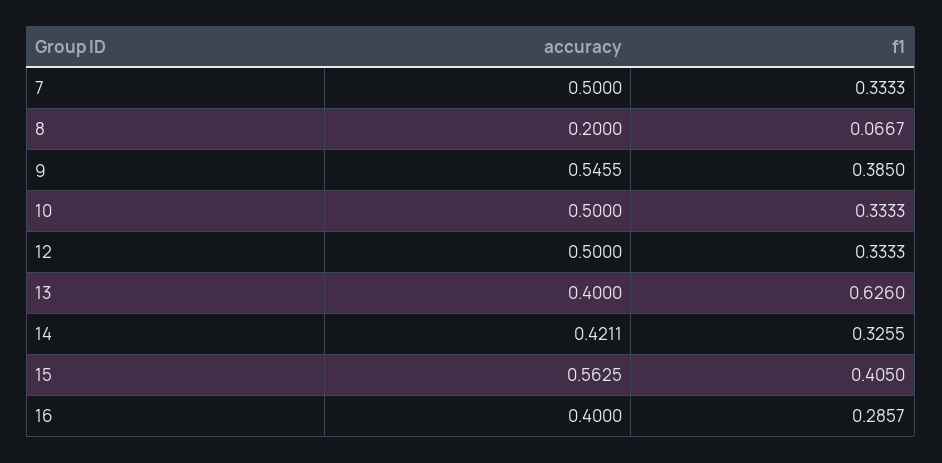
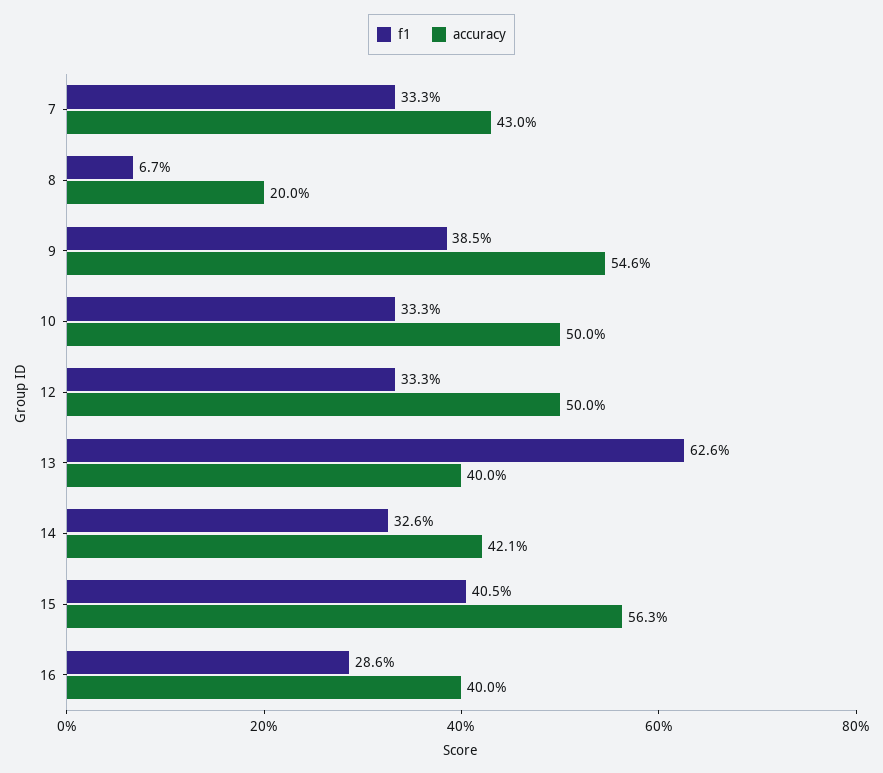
accuracy, 7: 0.5 -> 0.43

